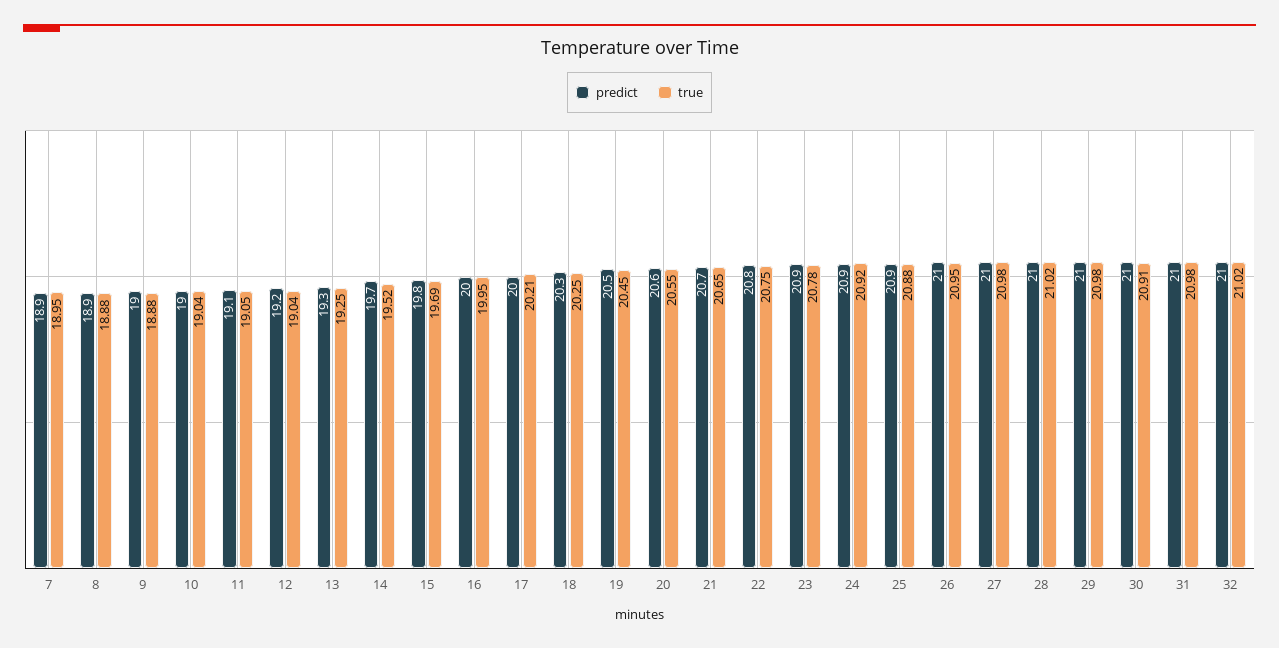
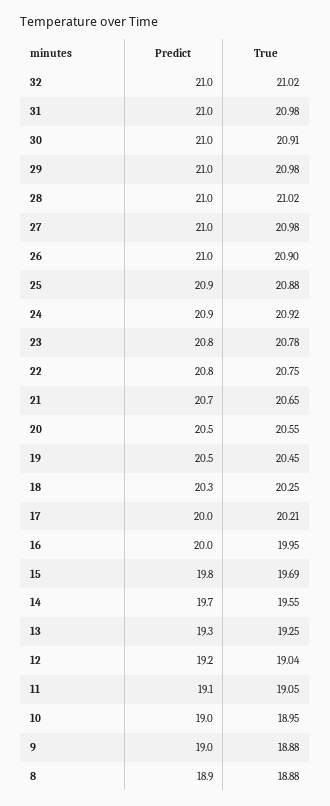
predict, 7: 18.9 -> none
true, 7: 18.95 -> none
true, 10: 19.04 -> 18.95
true, 14: 19.52 -> 19.55
predict, 20: 20.6 -> 20.5
predict, 23: 20.9 -> 20.8
true, 26: 20.95 -> 20.9

